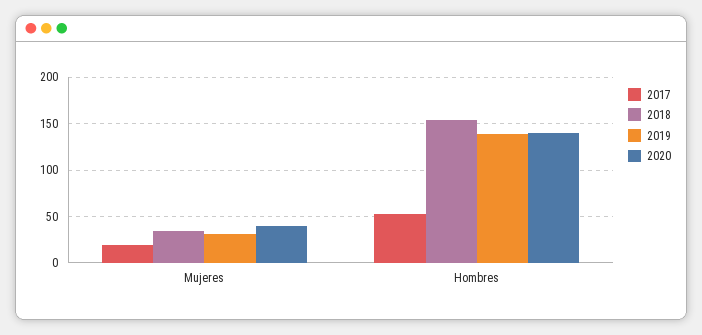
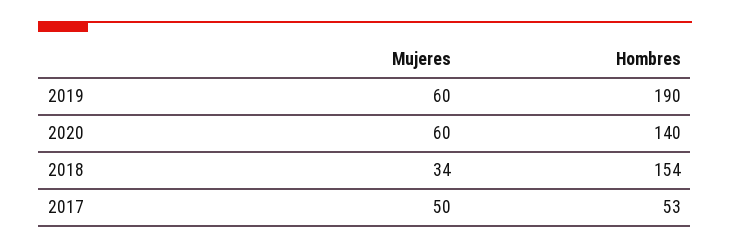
2017, Mujeres: 20 -> 50
2019, Mujeres: 30 -> 60
2020, Mujeres: 40 -> 60
2019, Hombres: 140 -> 190

